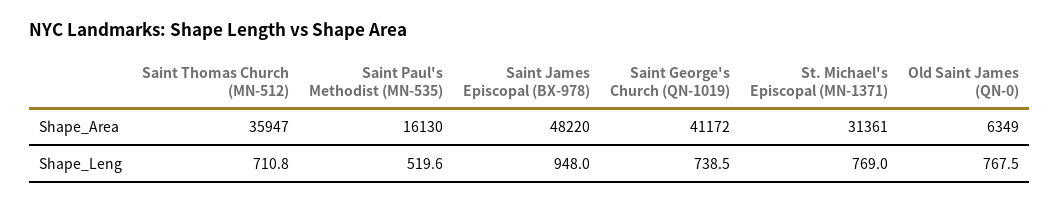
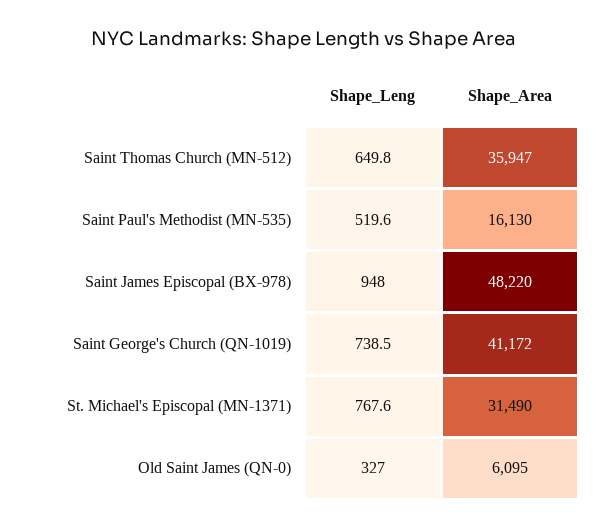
St. Michael's Episcopal (MN-1371), Shape_Area: 31361 -> 31490
Old Saint James (QN-0), Shape_Area: 6349 -> 6095
Saint Thomas Church (MN-512), Shape_Leng: 710.8 -> 649.8
St. Michael's Episcopal (MN-1371), Shape_Leng: 769 -> 767.6
Old Saint James (QN-0), Shape_Leng: 767.5 -> 327

